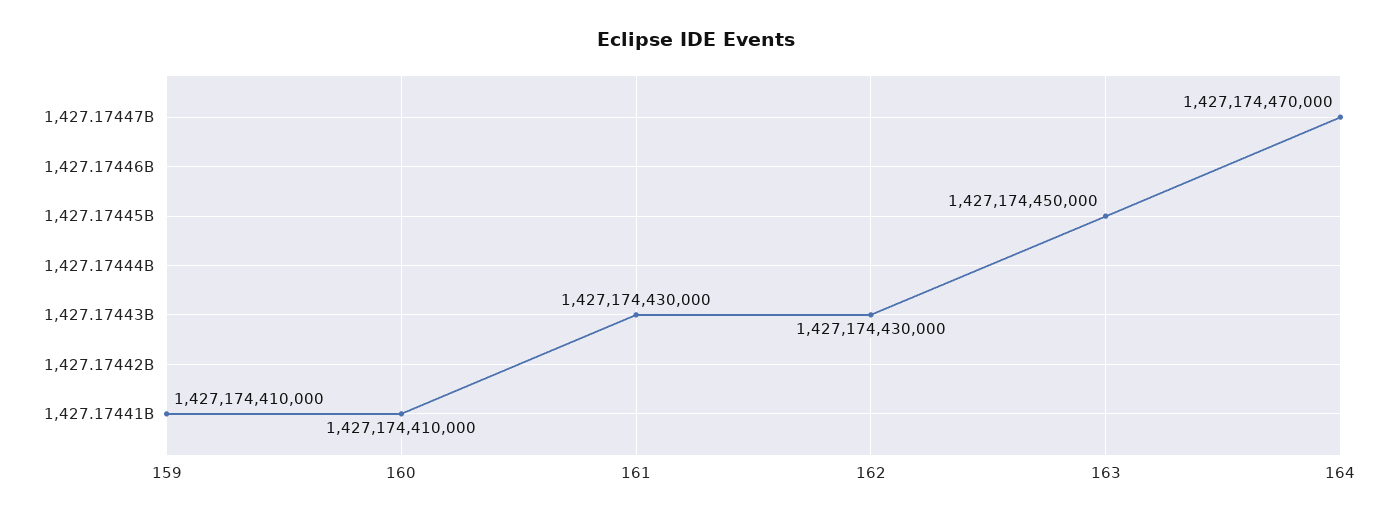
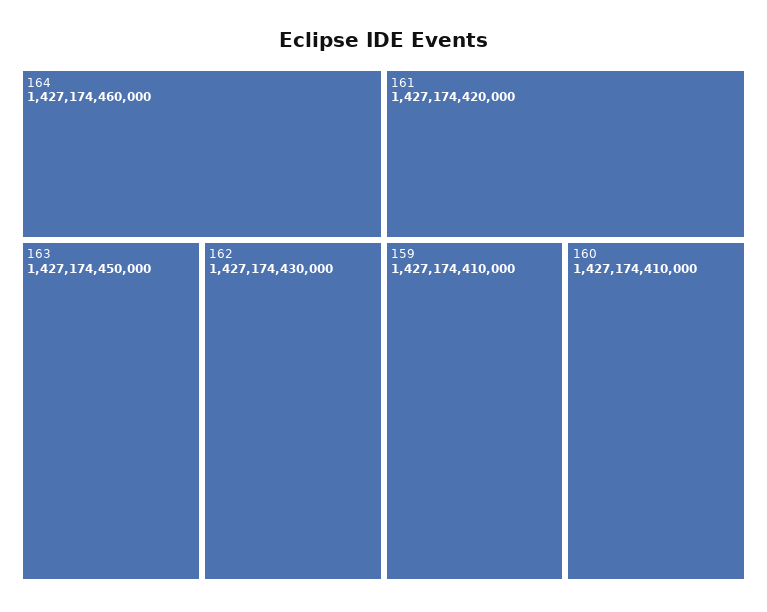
161: 1427174430000 -> 1427174420000
164: 1427174470000 -> 1427174460000

